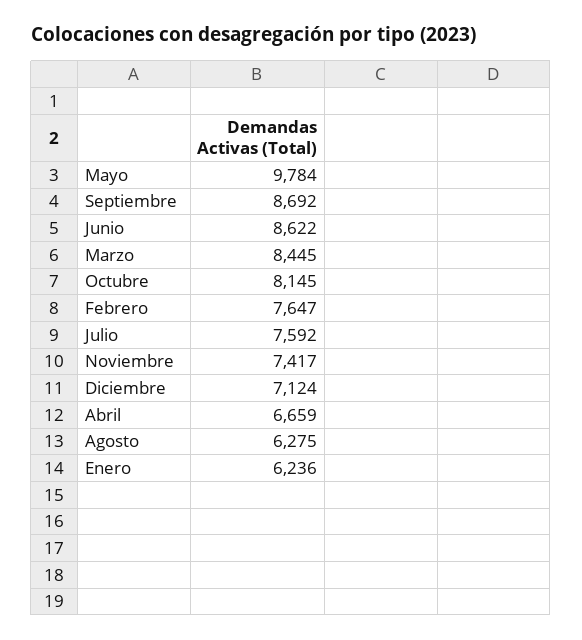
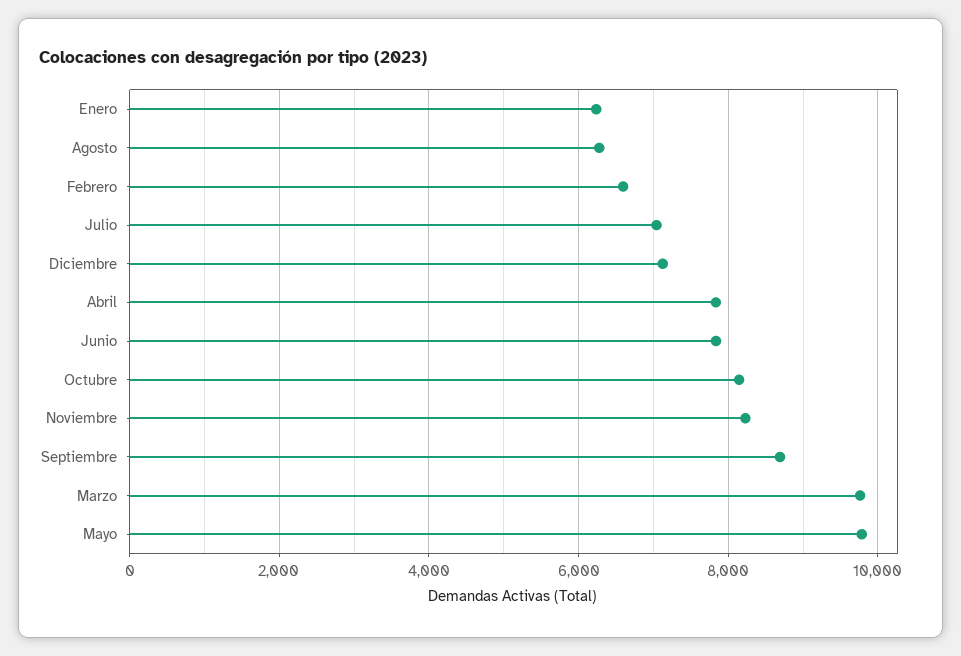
Junio: 8622 -> 7800
Marzo: 8445 -> 9800
Febrero: 7647 -> 6600
Julio: 7592 -> 7000
Noviembre: 7417 -> 8200
Abril: 6659 -> 7800

